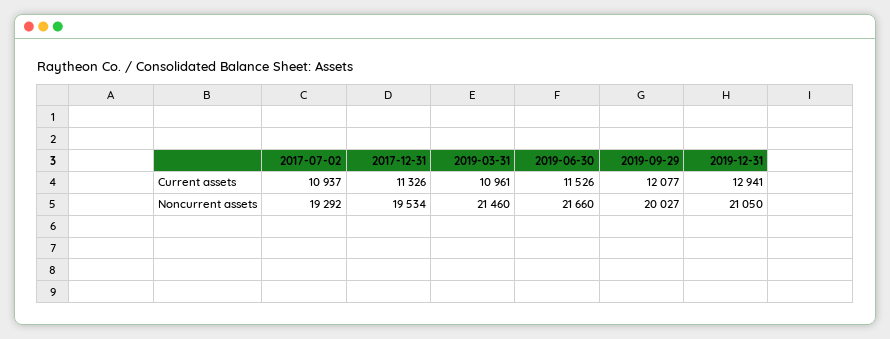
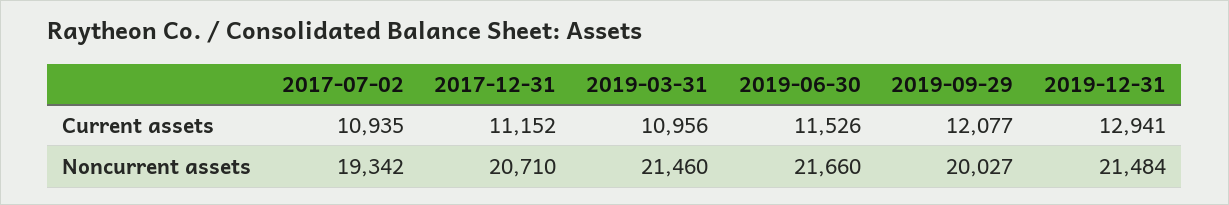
2017-07-02, Current assets: 10937 -> 10935
2017-12-31, Current assets: 11326 -> 11152
2019-03-31, Current assets: 10961 -> 10956
2017-07-02, Noncurrent assets: 19292 -> 19342
2017-12-31, Noncurrent assets: 19534 -> 20710
2019-12-31, Noncurrent assets: 21050 -> 21484

